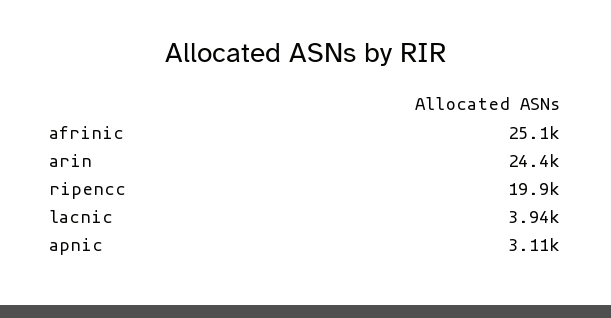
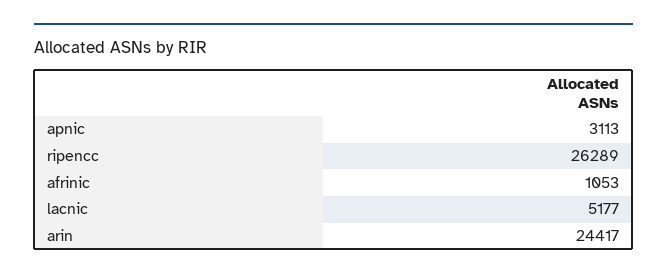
afrinic: 25100 -> 1053
ripencc: 19900 -> 26289
lacnic: 3940 -> 5177

